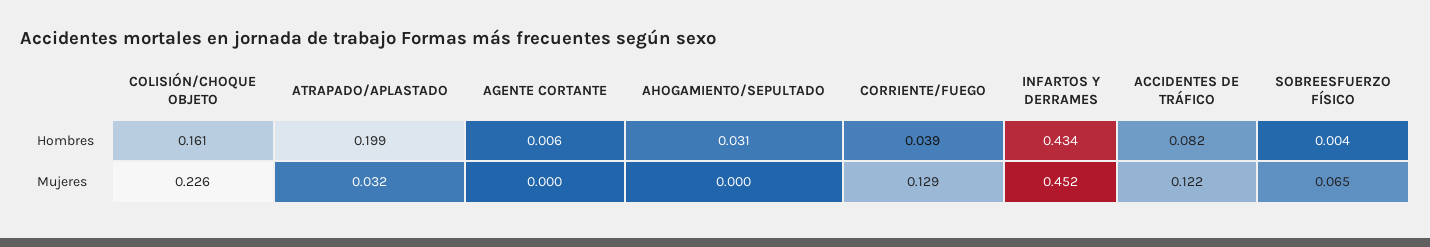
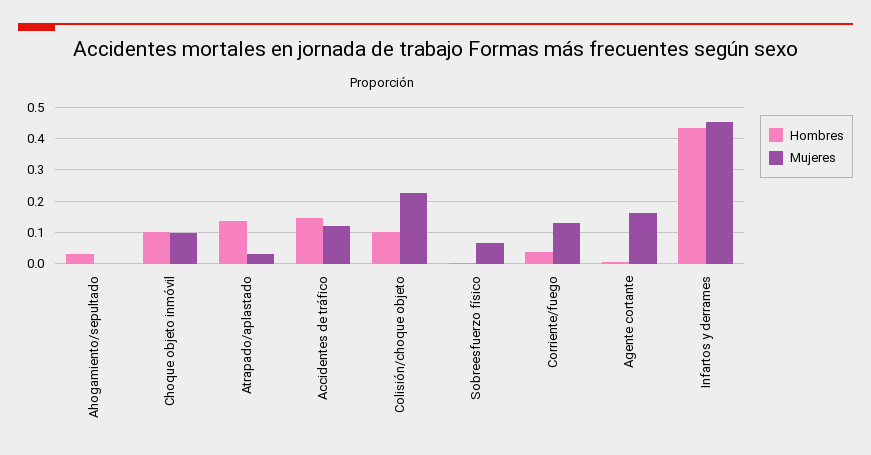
Hombres, COLISIÓN/CHOQUE OBJETO: 0.161 -> 0.1
Hombres, ATRAPADO/APLASTADO: 0.199 -> 0.14
Hombres, ACCIDENTES DE TRÁFICO: 0.082 -> 0.14
Mujeres, AGENTE CORTANTE: 0 -> 0.16
Hombres, Choque objeto inmóvil: none -> 0.1
Mujeres, Choque objeto inmóvil: none -> 0.1

